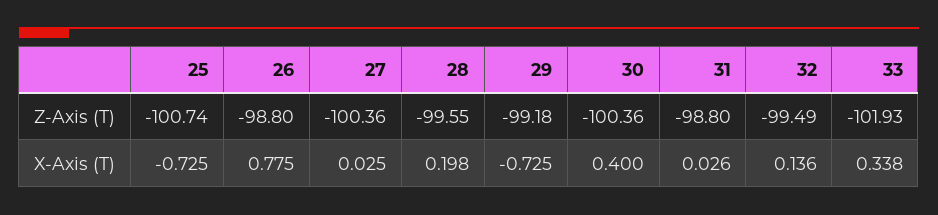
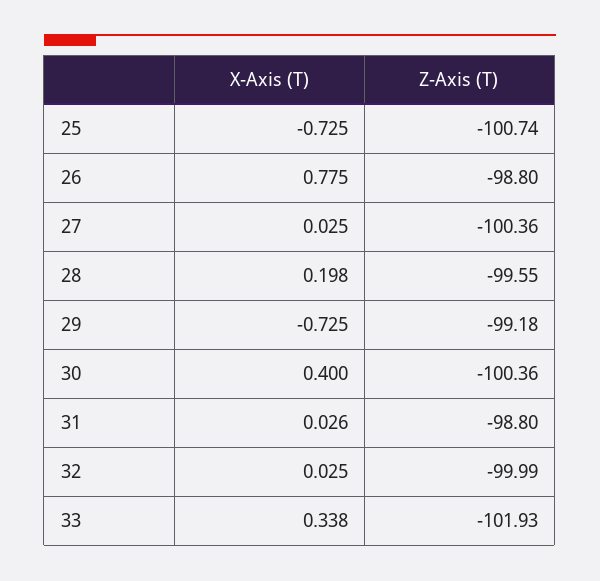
32, Z-Axis (T): -99.49 -> -99.99
32, X-Axis (T): 0.136 -> 0.025

